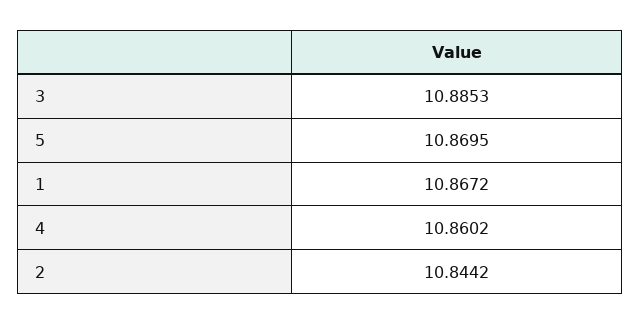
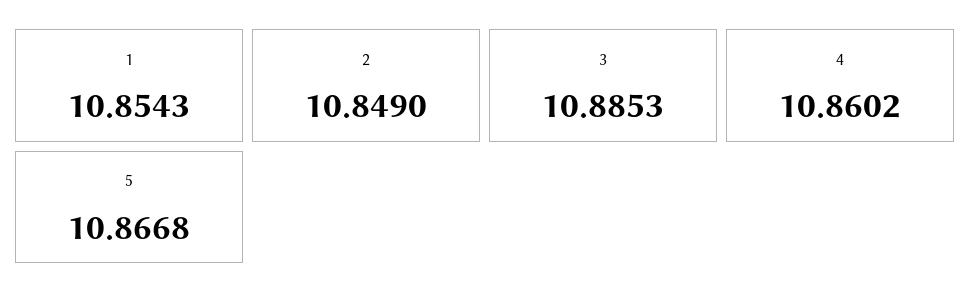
5: 10.8695 -> 10.8668
1: 10.8672 -> 10.8543
2: 10.8442 -> 10.849

